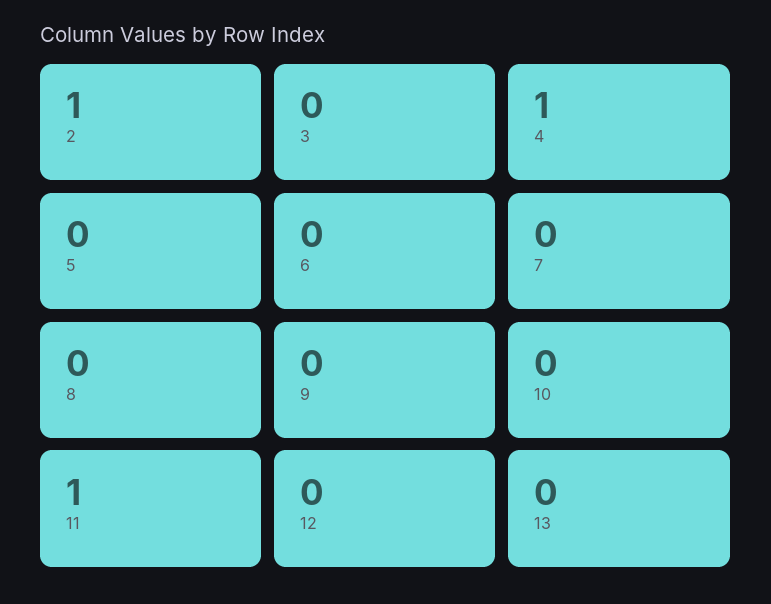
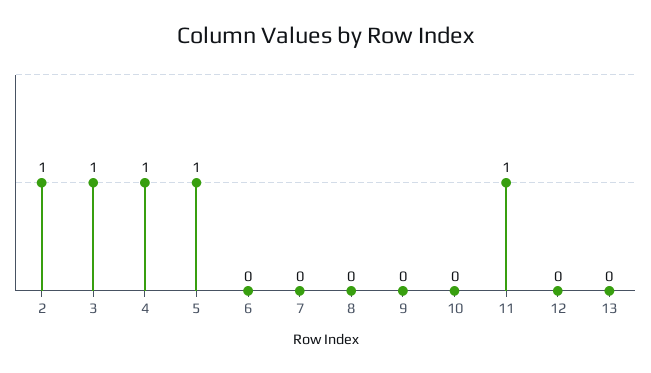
3: 0 -> 1
5: 0 -> 1

